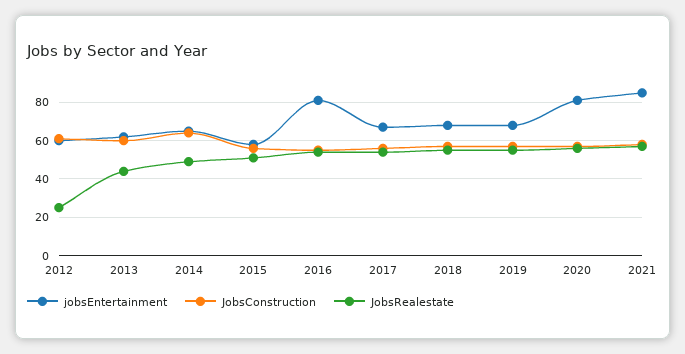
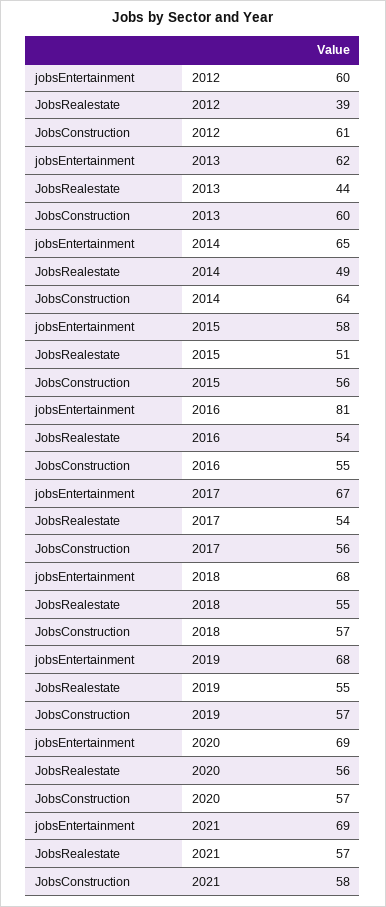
JobsRealestate, 2012: 25 -> 39
jobsEntertainment, 2020: 80 -> 69
jobsEntertainment, 2021: 85 -> 69

